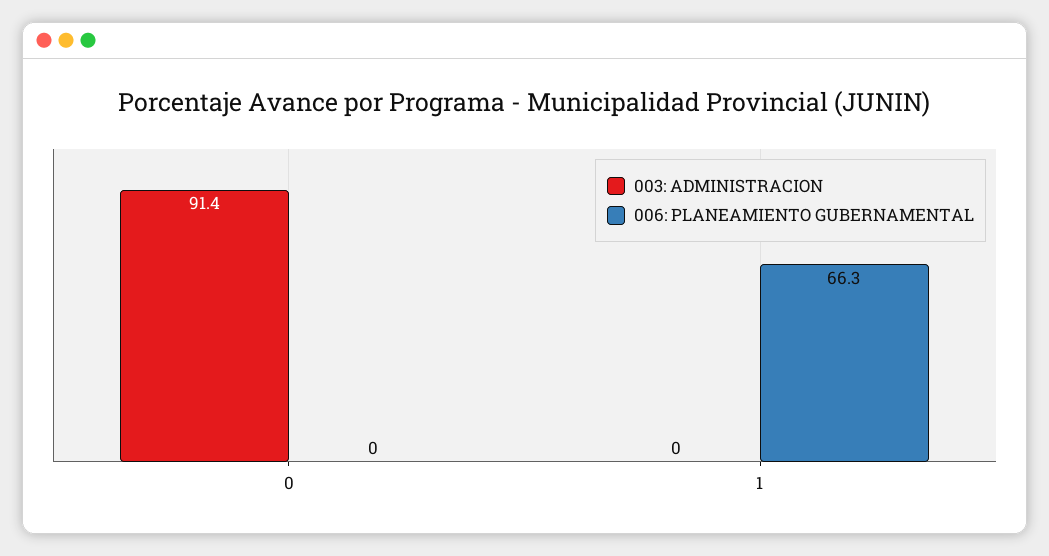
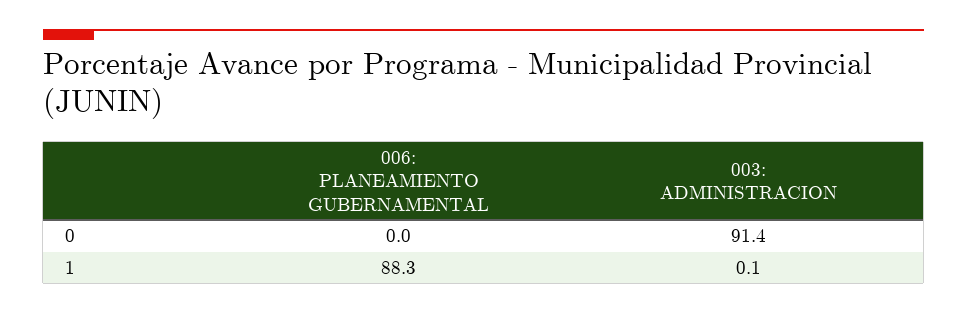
003: ADMINISTRACION, 1: 0 -> 0.1
006: PLANEAMIENTO GUBERNAMENTAL, 1: 66.3 -> 88.3

